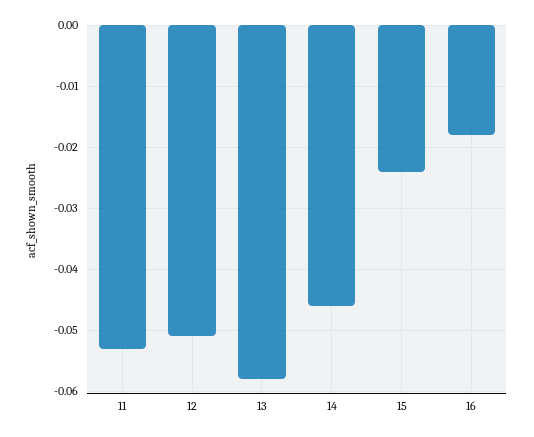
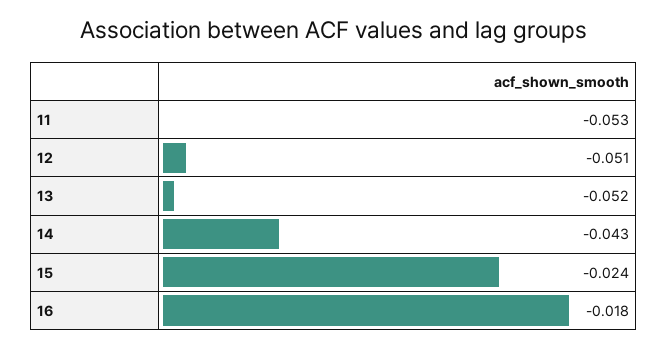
13: -0.058 -> -0.052
14: -0.046 -> -0.043

